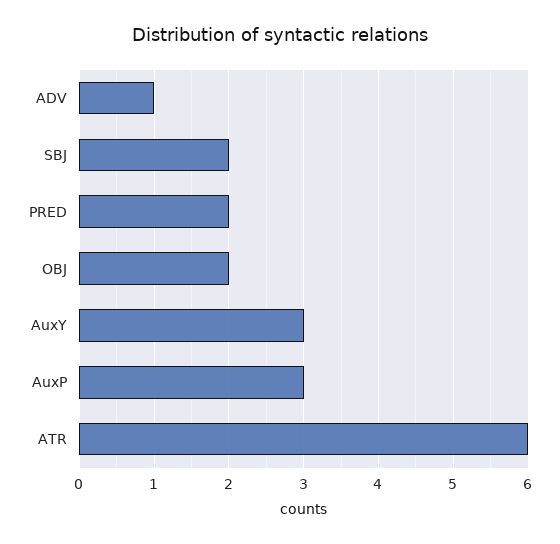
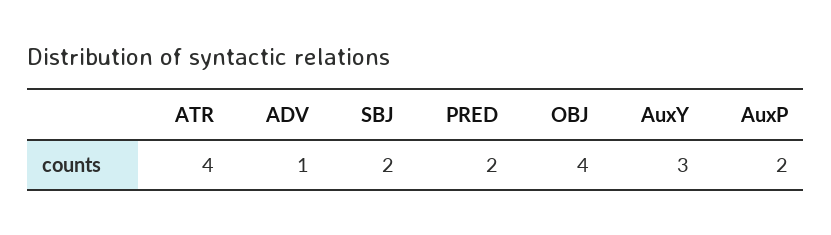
OBJ: 2 -> 4
AuxP: 3 -> 2
ATR: 6 -> 4

